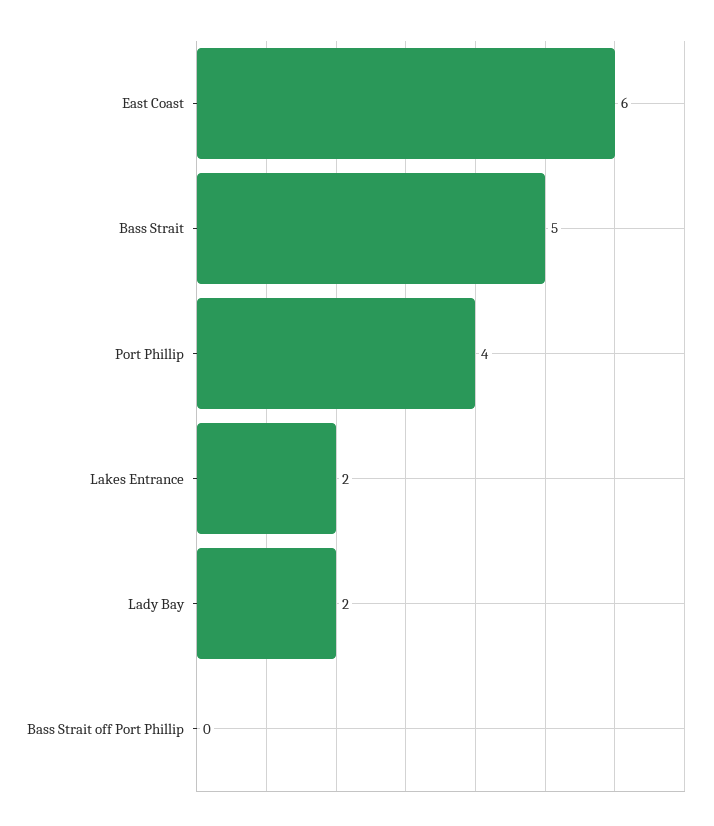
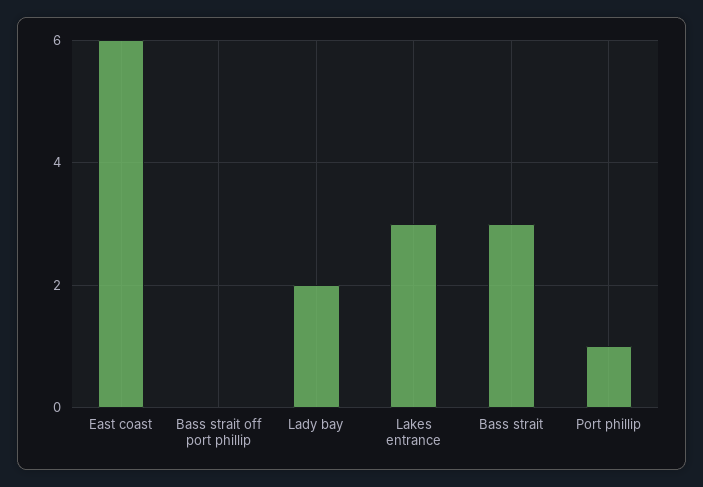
Bass Strait: 5 -> 3
Port Phillip: 4 -> 1
Lakes Entrance: 2 -> 3

